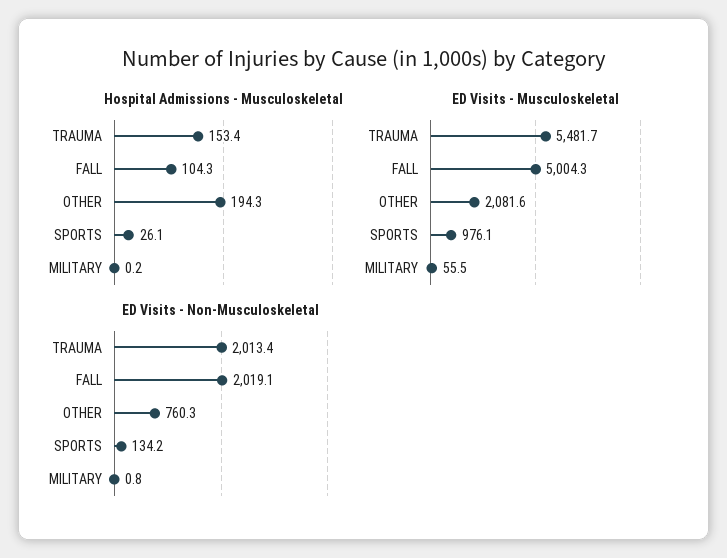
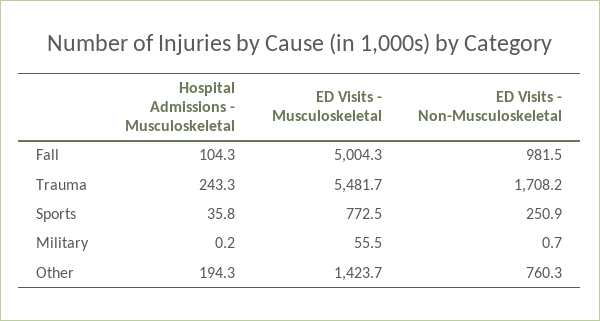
Hospital Admissions - Musculoskeletal, TRAUMA: 153.4 -> 243.3
Hospital Admissions - Musculoskeletal, SPORTS: 26.1 -> 35.8
ED Visits - Musculoskeletal, OTHER: 2081.6 -> 1423.7
ED Visits - Musculoskeletal, SPORTS: 976.1 -> 772.5
ED Visits - Non-Musculoskeletal, TRAUMA: 2013.4 -> 1708.2
ED Visits - Non-Musculoskeletal, FALL: 2019.1 -> 981.5
ED Visits - Non-Musculoskeletal, SPORTS: 134.2 -> 250.9
ED Visits - Non-Musculoskeletal, MILITARY: 0.8 -> 0.7

